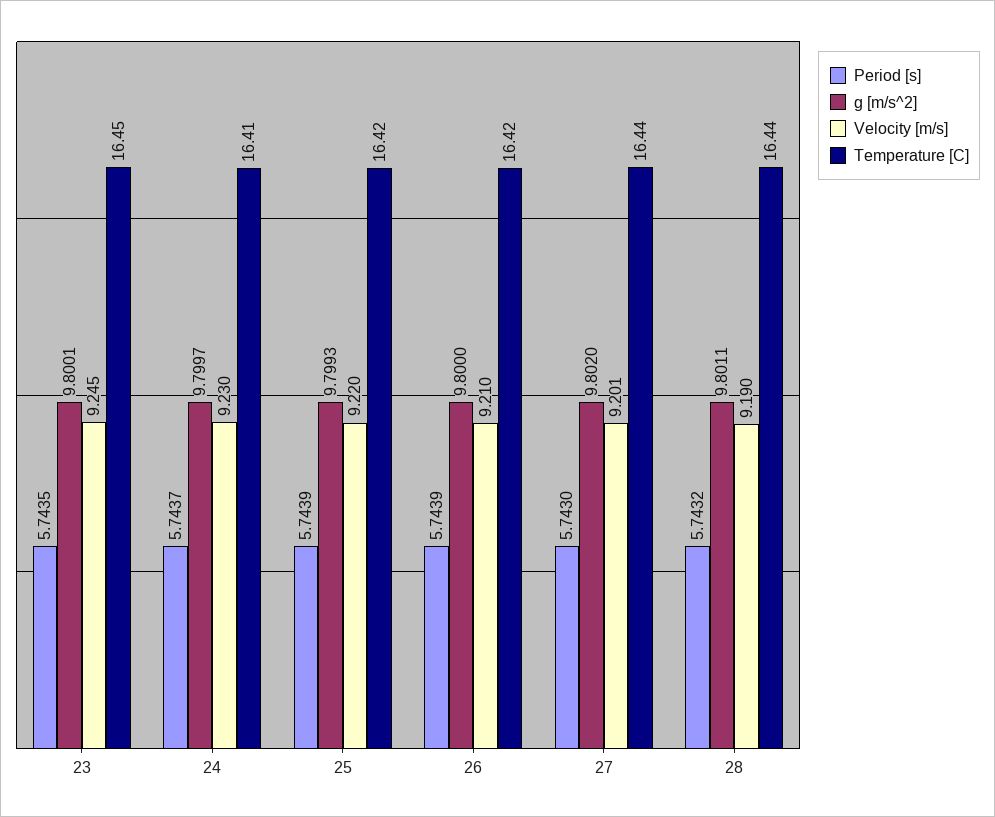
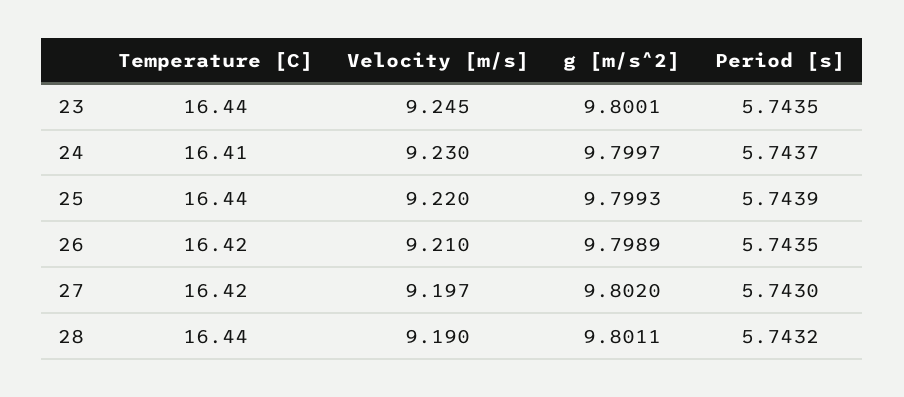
Temperature [C], 23: 16.45 -> 16.44
Temperature [C], 25: 16.42 -> 16.44
Period [s], 26: 5.7439 -> 5.7435
g [m/s^2], 26: 9.8 -> 9.7989
Velocity [m/s], 27: 9.201 -> 9.197
Temperature [C], 27: 16.44 -> 16.42

